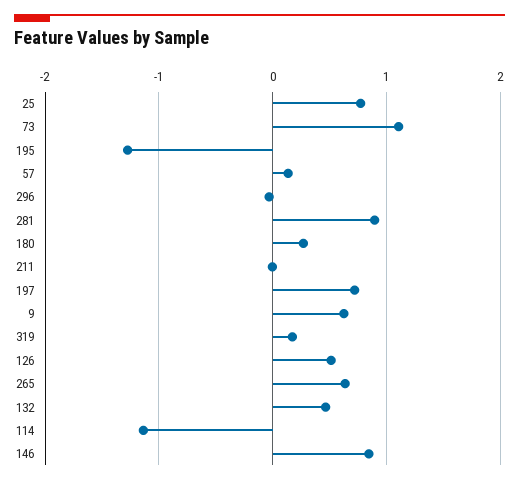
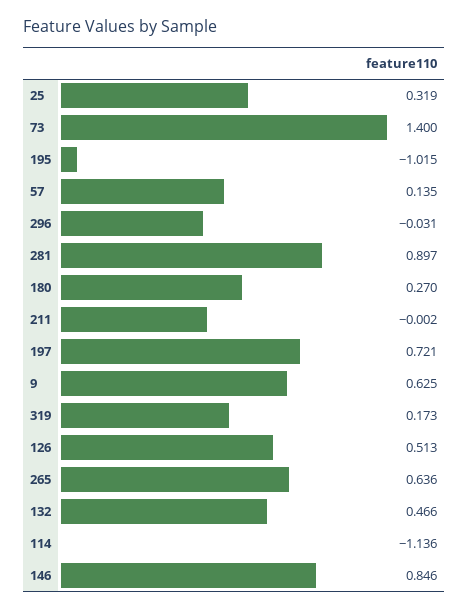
25: 0.8 -> 0.319
73: 1.1 -> 1.4
195: -1.3 -> -1.015

